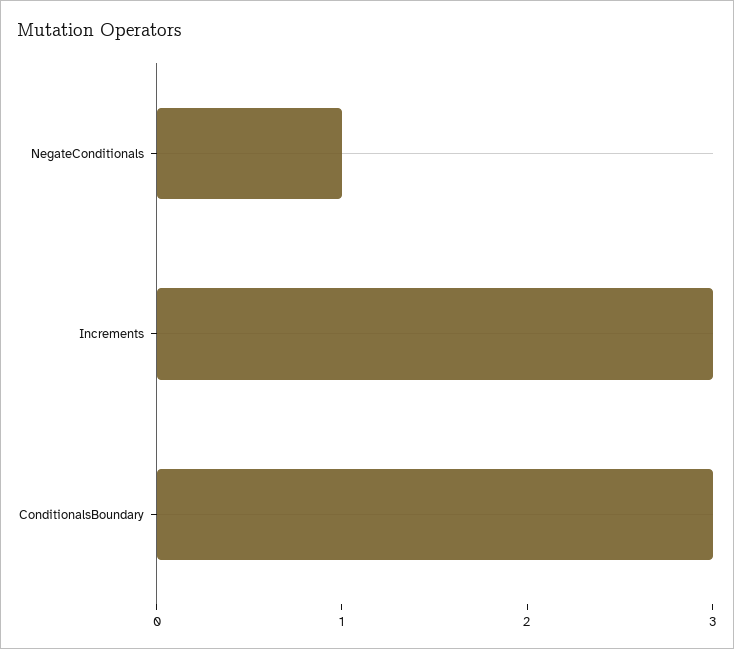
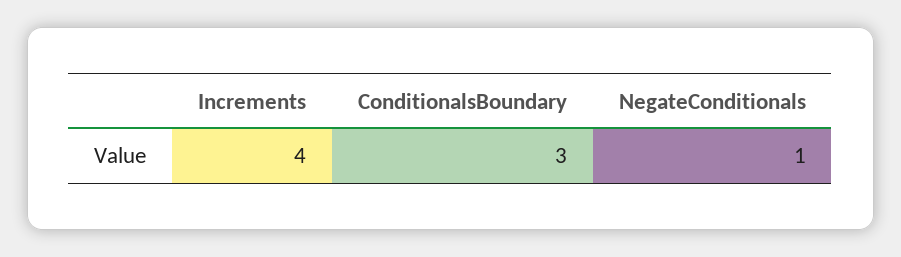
Increments: 3 -> 4

